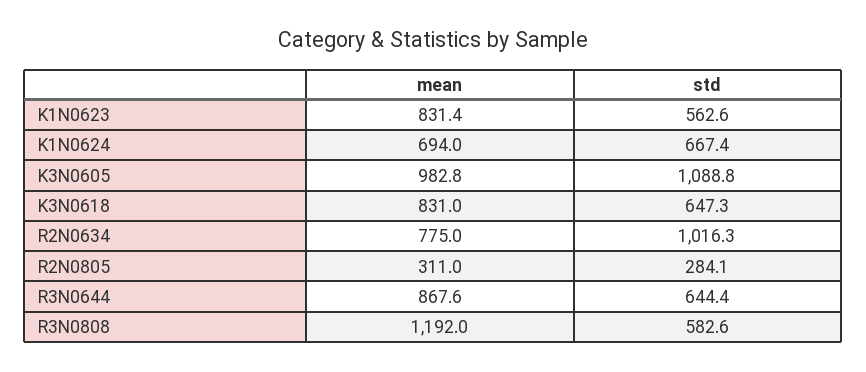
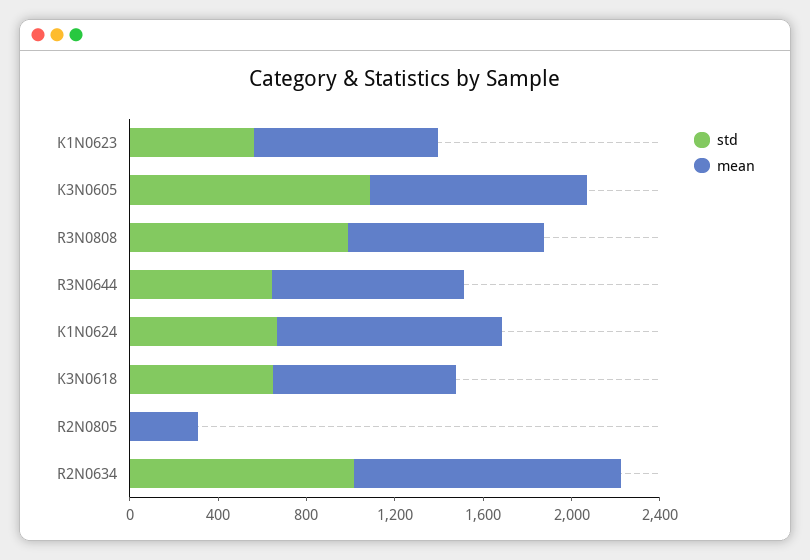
mean, K1N0624: 694 -> 1000
mean, R2N0634: 775 -> 1200
std, R2N0805: 284.1 -> 0
mean, R3N0808: 1192 -> 900
std, R3N0808: 582.6 -> 1000

